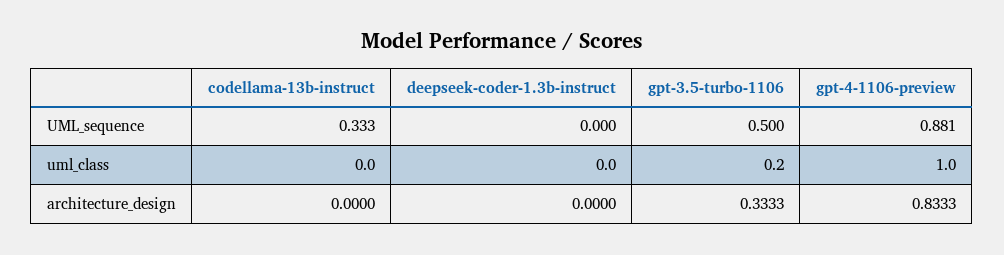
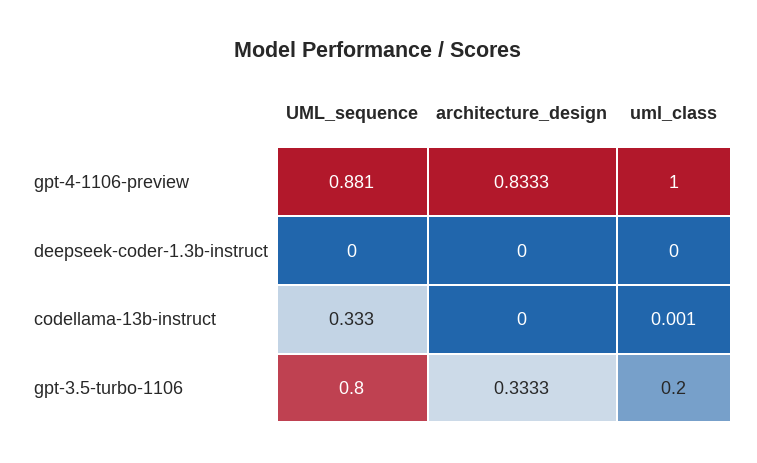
gpt-3.5-turbo-1106, UML_sequence: 0.5 -> 0.8
codellama-13b-instruct, uml_class: 0 -> 0.001

